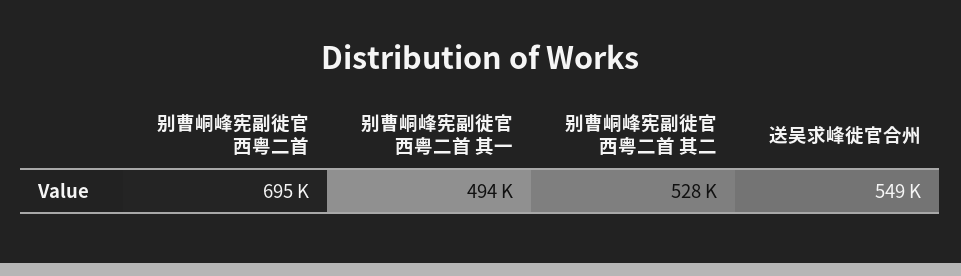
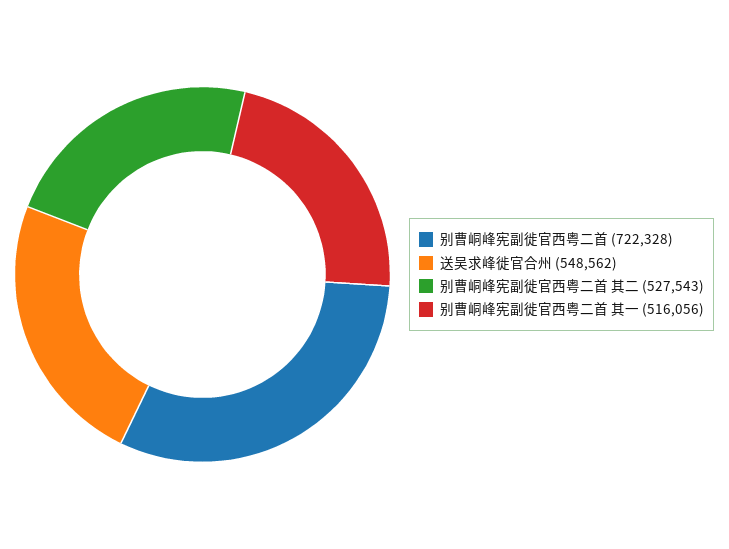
别曹峒峰宪副徙官西粤二首: 695000 -> 722328
别曹峒峰宪副徙官西粤二首 其一: 494000 -> 516056

